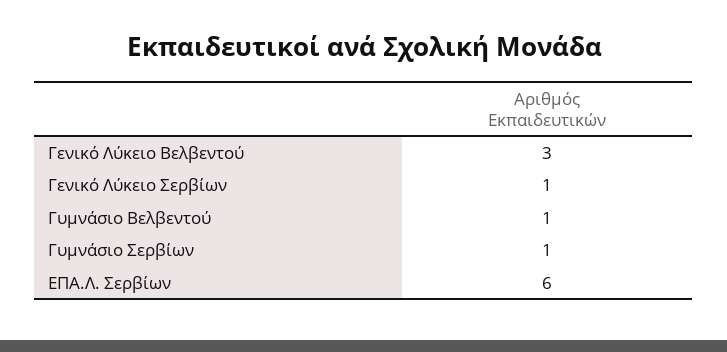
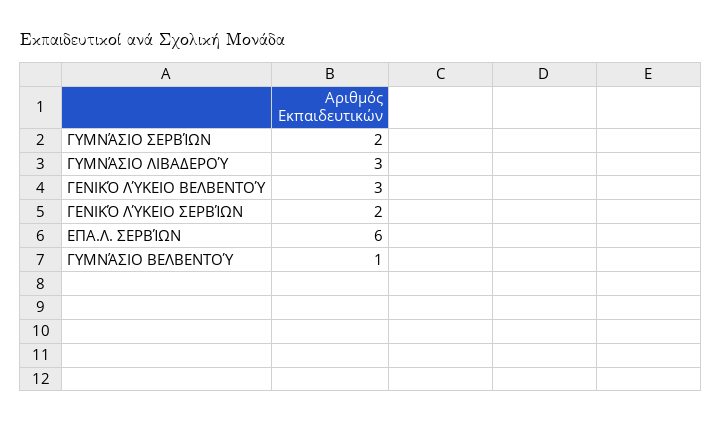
Γενικό Λύκειο Σερβίων: 1 -> 2
Γυμνάσιο Σερβίων: 1 -> 2
ΓΥΜΝΆΣΙΟ ΛΙΒΑΔΕΡΟΎ: none -> 3

